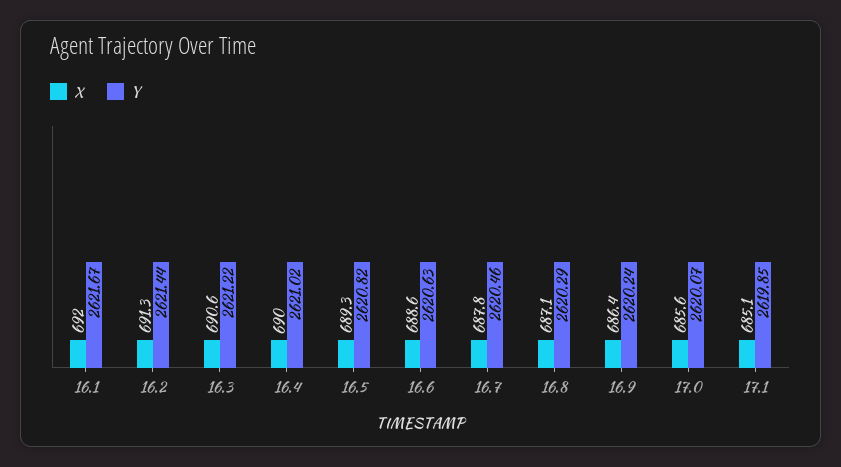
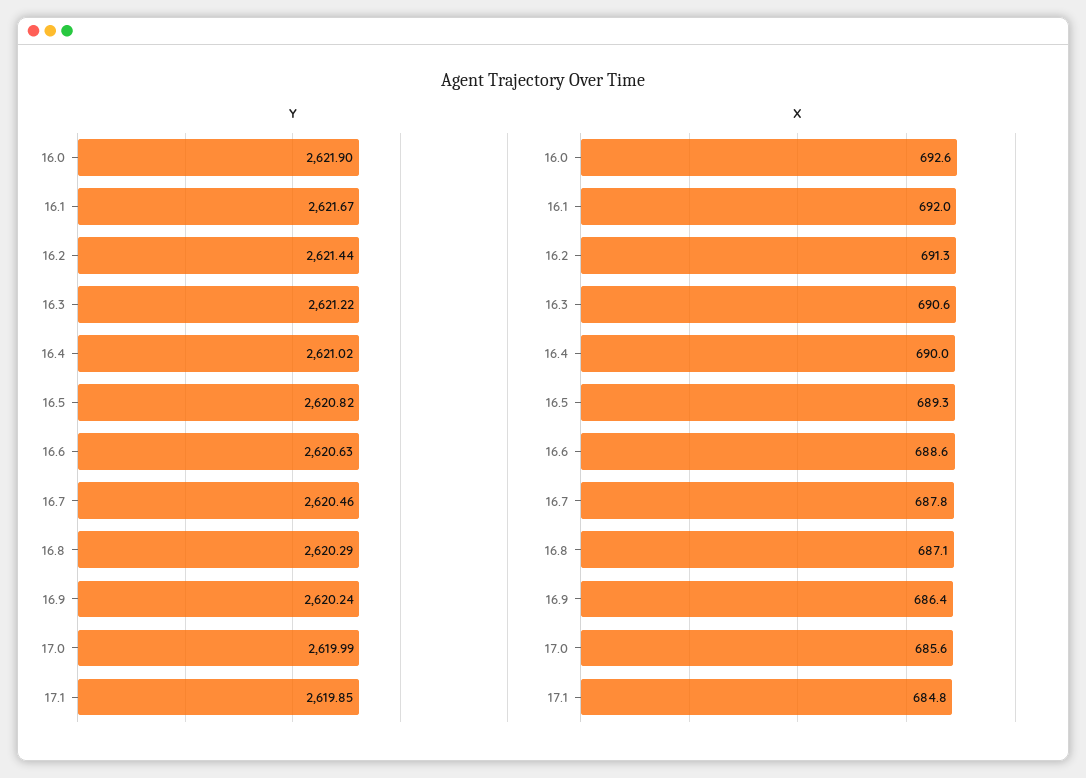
Y, 17.0: 2620.07 -> 2619.99
X, 17.1: 685.1 -> 684.8
Y, 16.0: none -> 2621.9
X, 16.0: none -> 692.6

